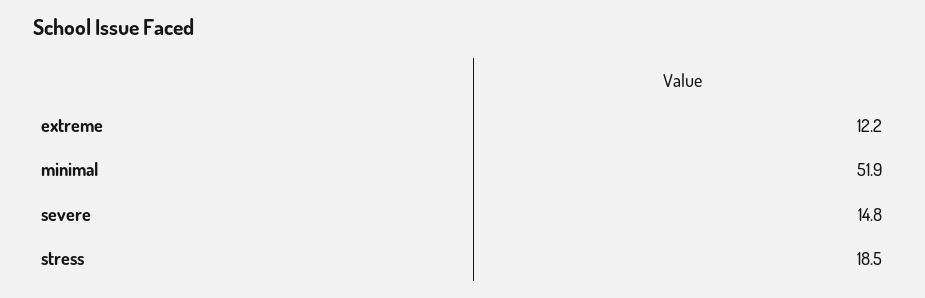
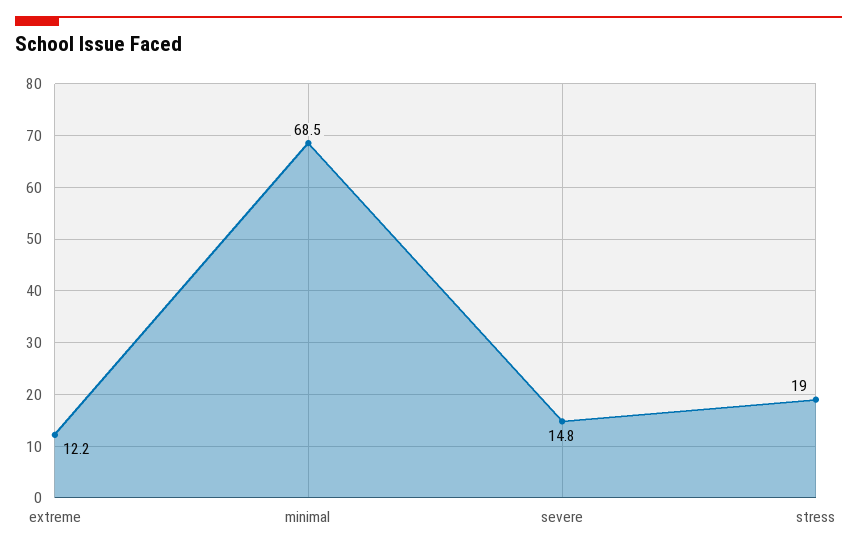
minimal: 51.9 -> 68.5
stress: 18.5 -> 19

